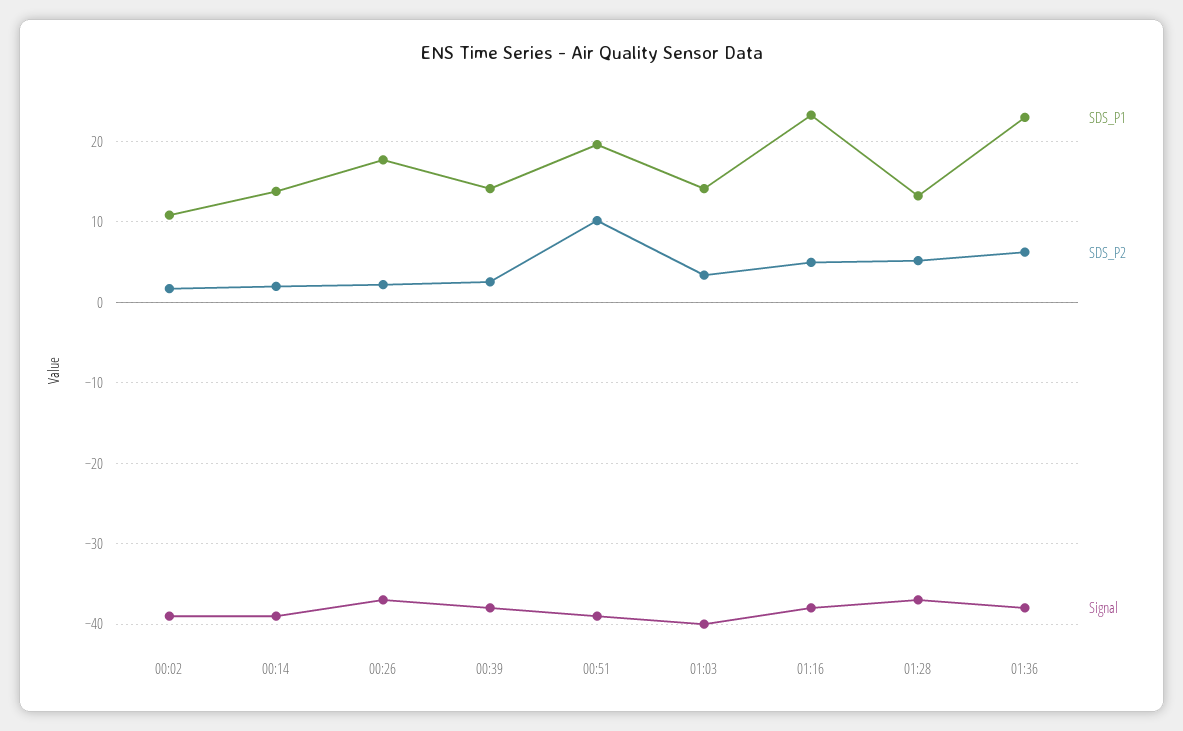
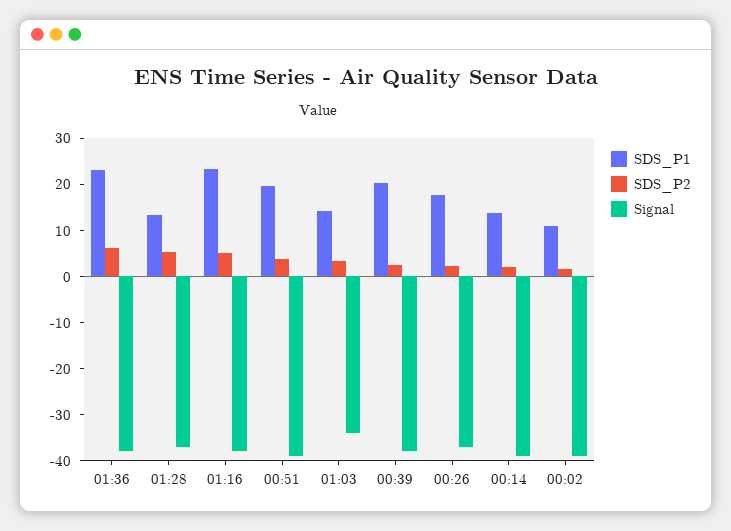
SDS_P1, 00:39: 14 -> 20
SDS_P2, 00:51: 10 -> 4
Signal, 01:03: -40 -> -34

